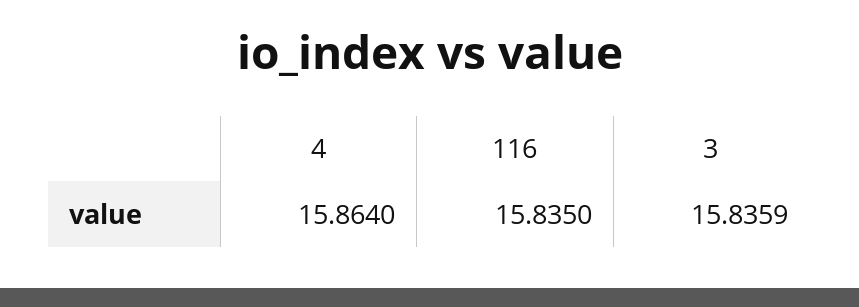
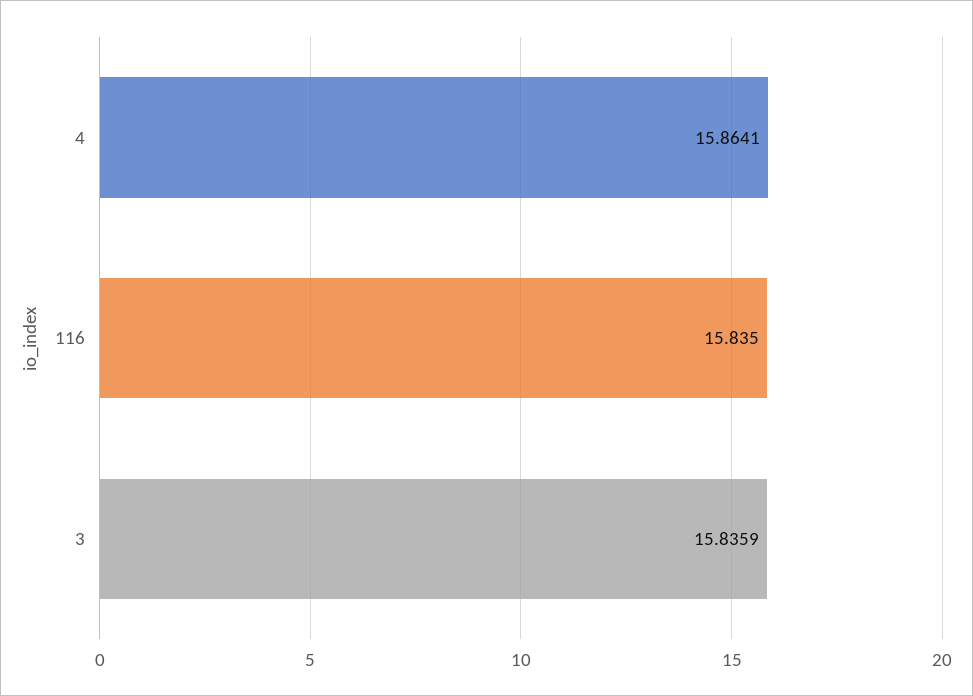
4: 15.864 -> 15.8641

